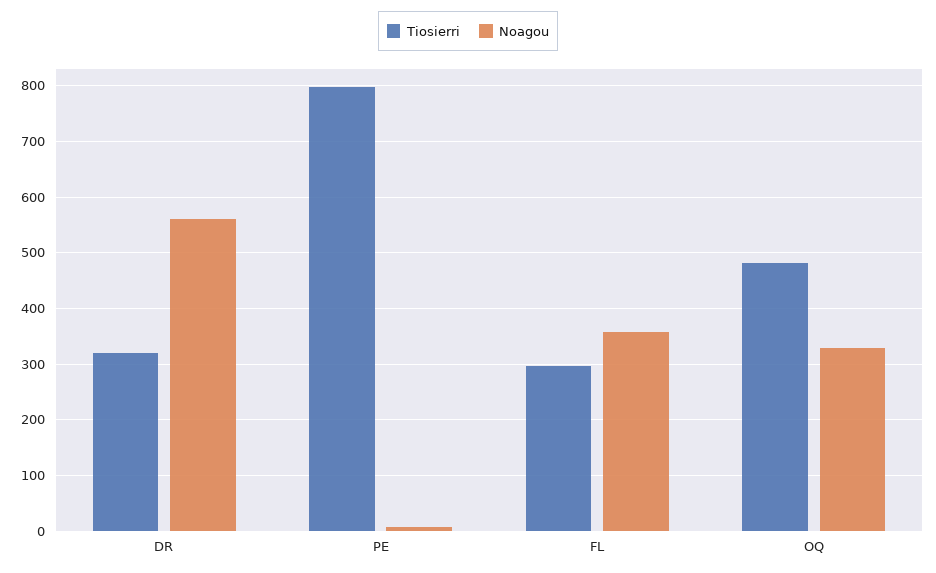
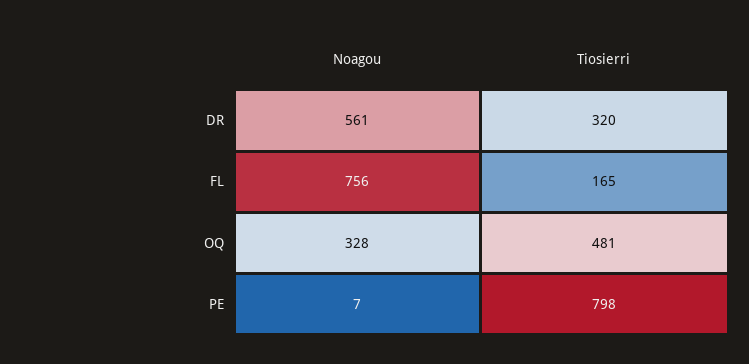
Tiosierri, FL: 300 -> 165
Noagou, FL: 360 -> 756

